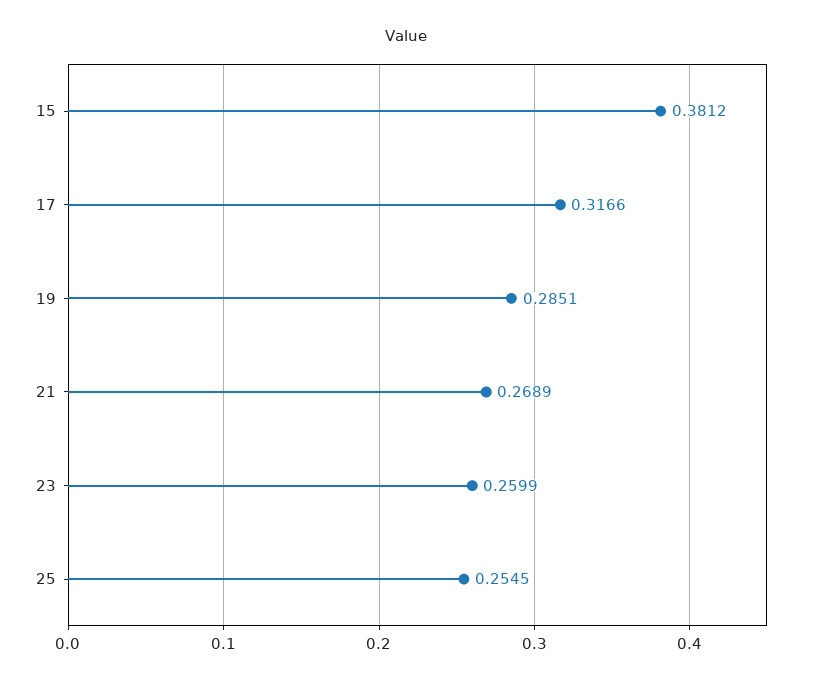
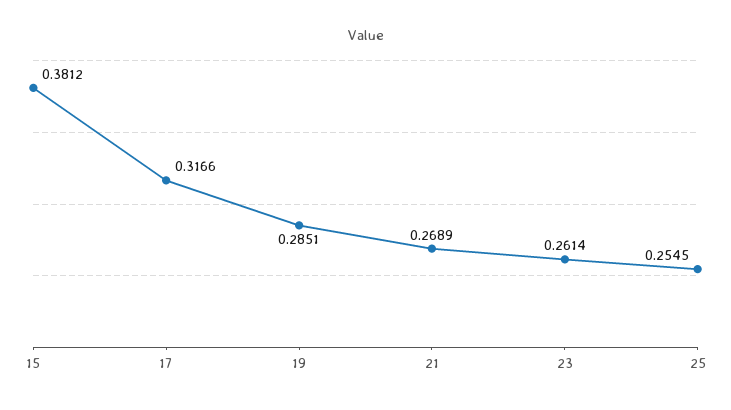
23: 0.2599 -> 0.2614

